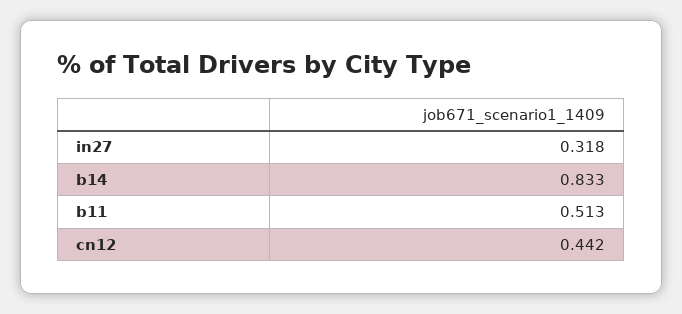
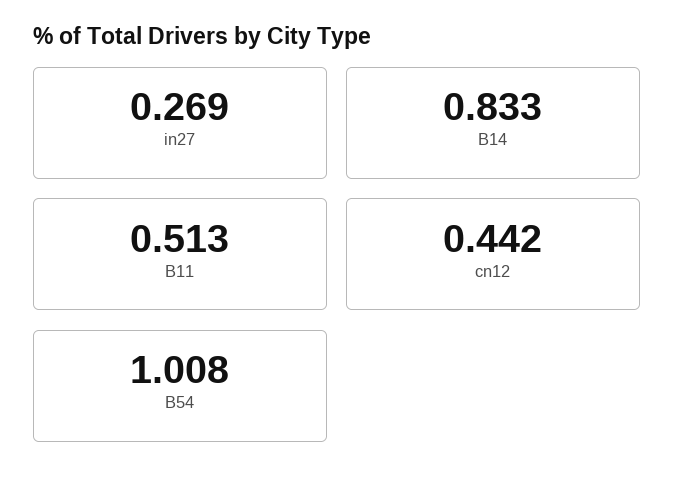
in27: 0.318 -> 0.269
B54: none -> 1.008

